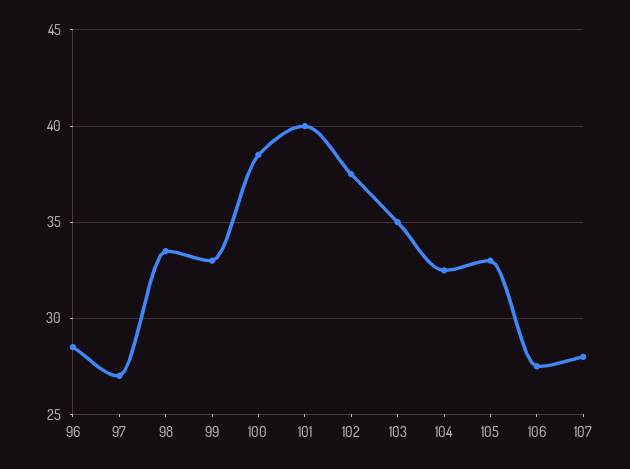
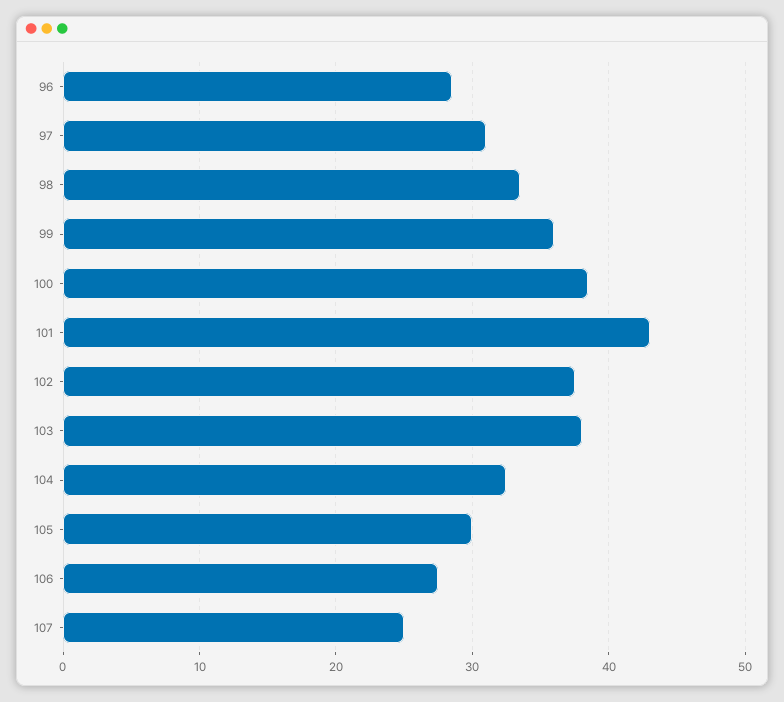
97: 27 -> 31
99: 33 -> 36
101: 40 -> 43
103: 35 -> 38
105: 33 -> 30
107: 28 -> 25

